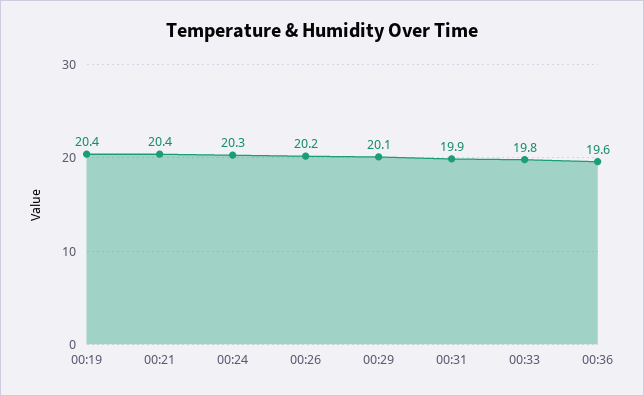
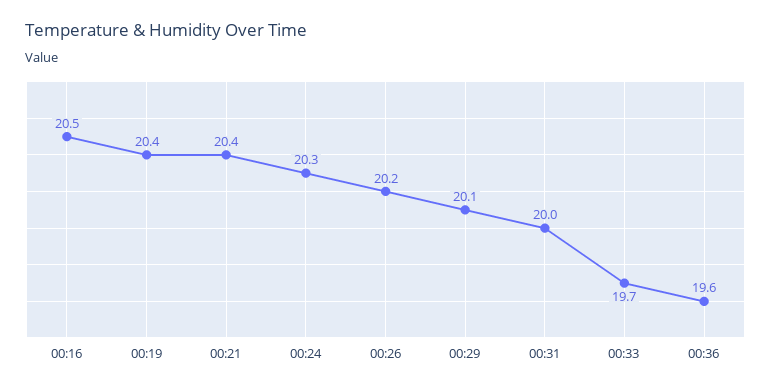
00:31: 19.9 -> 20
00:33: 19.8 -> 19.7
00:16: none -> 20.5

